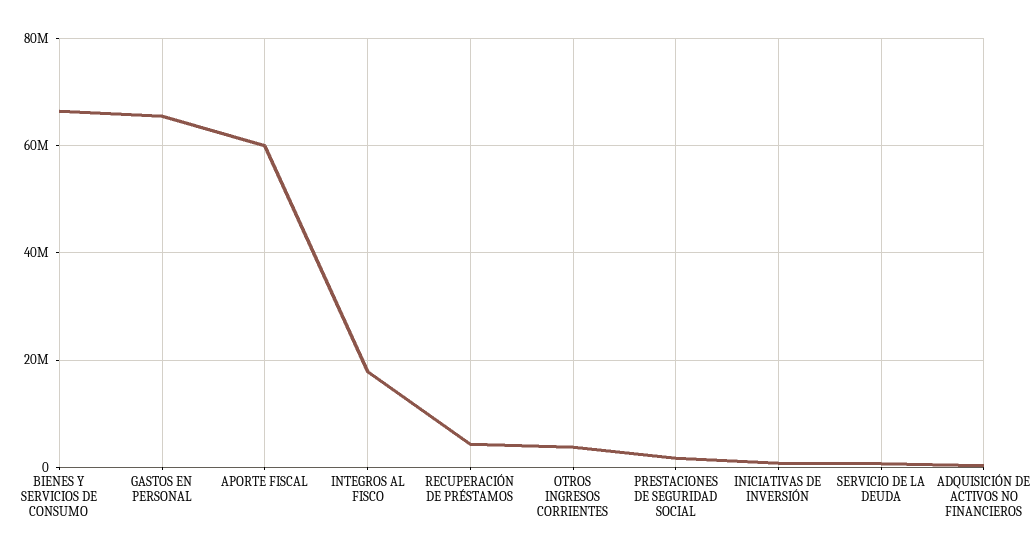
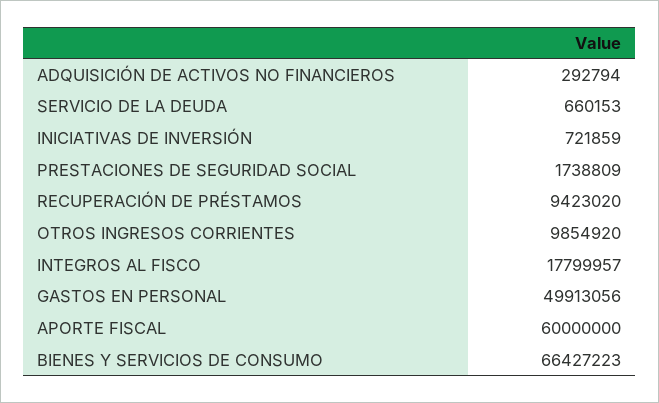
GASTOS EN PERSONAL: 66000000 -> 49913056
RECUPERACIÓN DE PRÉSTAMOS: 4000000 -> 9423020
OTROS INGRESOS CORRIENTES: 4000000 -> 9854920

